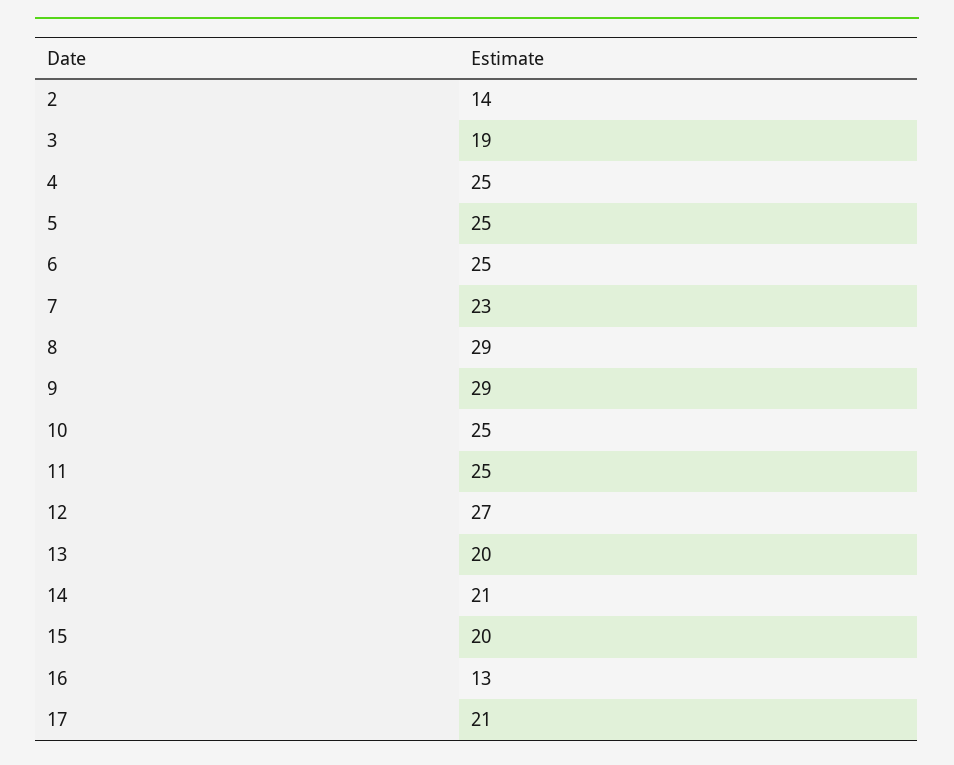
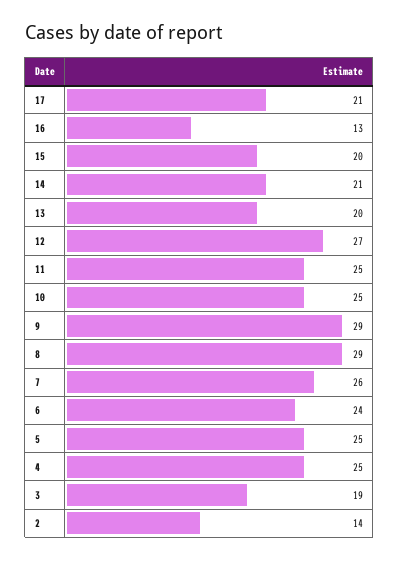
6: 25 -> 24
7: 23 -> 26

